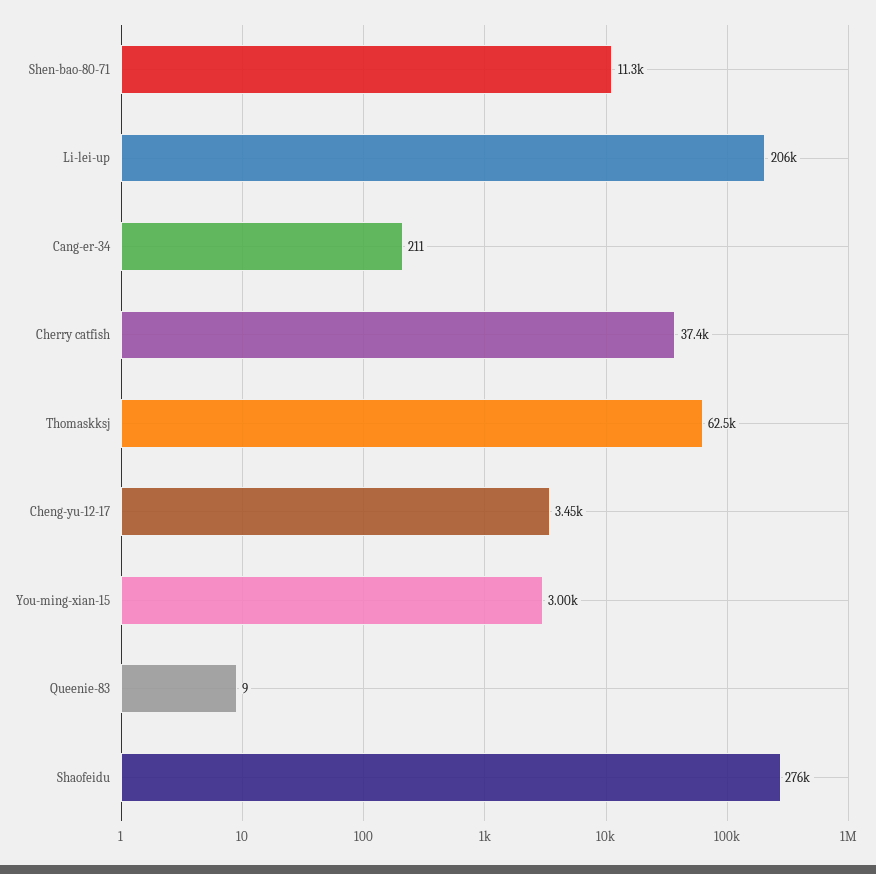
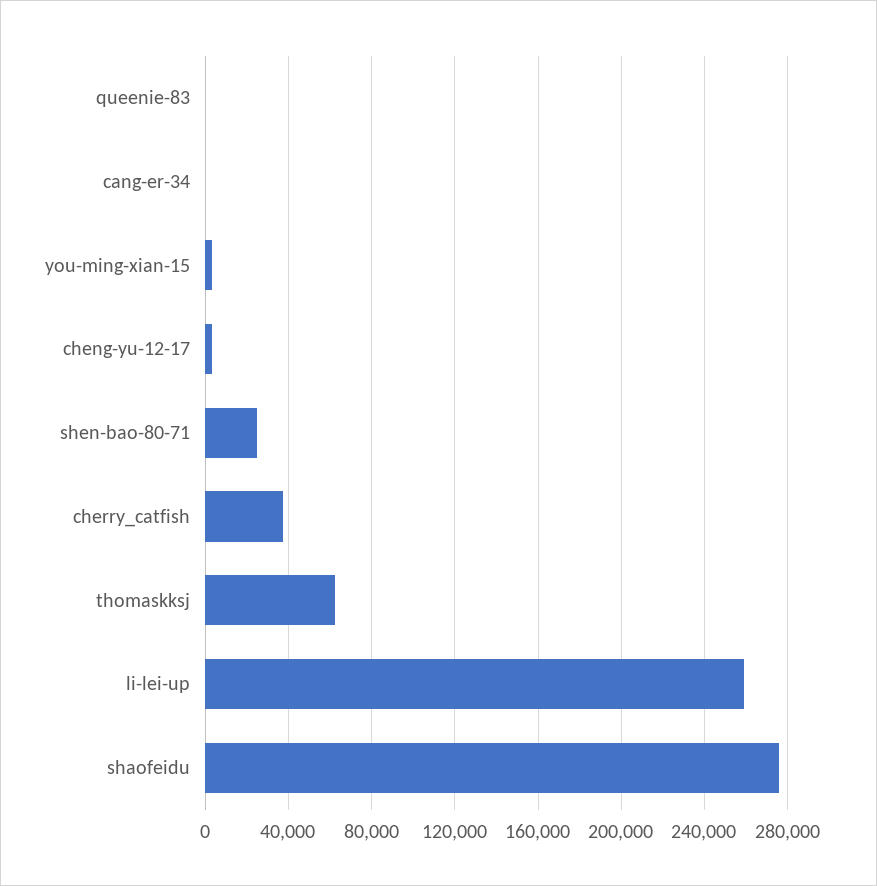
Shen-bao-80-71: 11300 -> 25000
Li-lei-up: 206000 -> 260000

